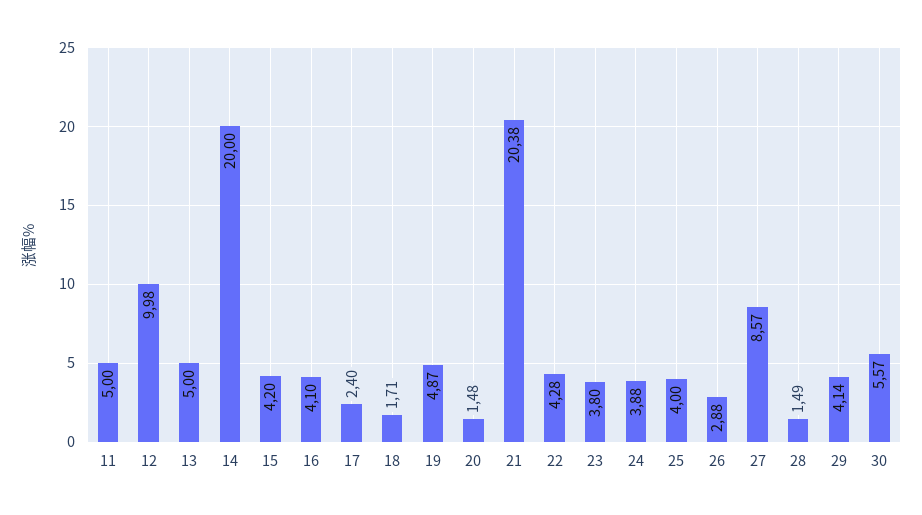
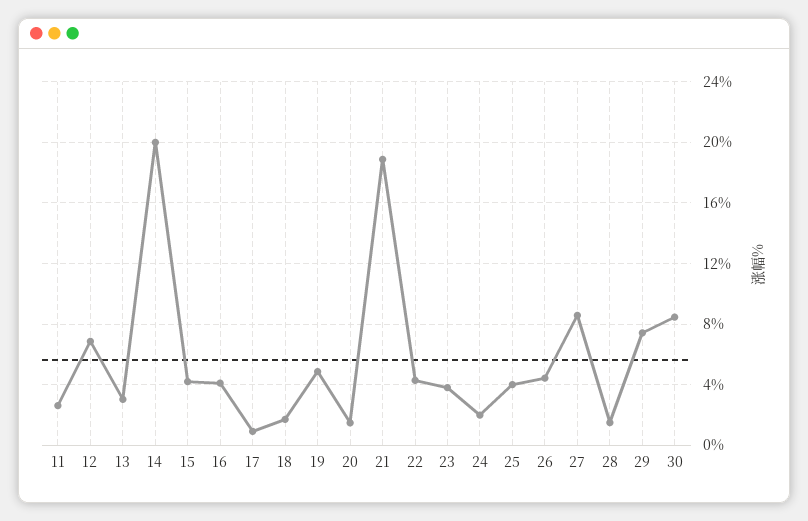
11: 5 -> 2.5
12: 9.98 -> 7
13: 5 -> 3
17: 2.4 -> 1
21: 20.38 -> 19
24: 3.88 -> 2
26: 2.88 -> 4.5
29: 4.14 -> 7.5
30: 5.57 -> 8.5

